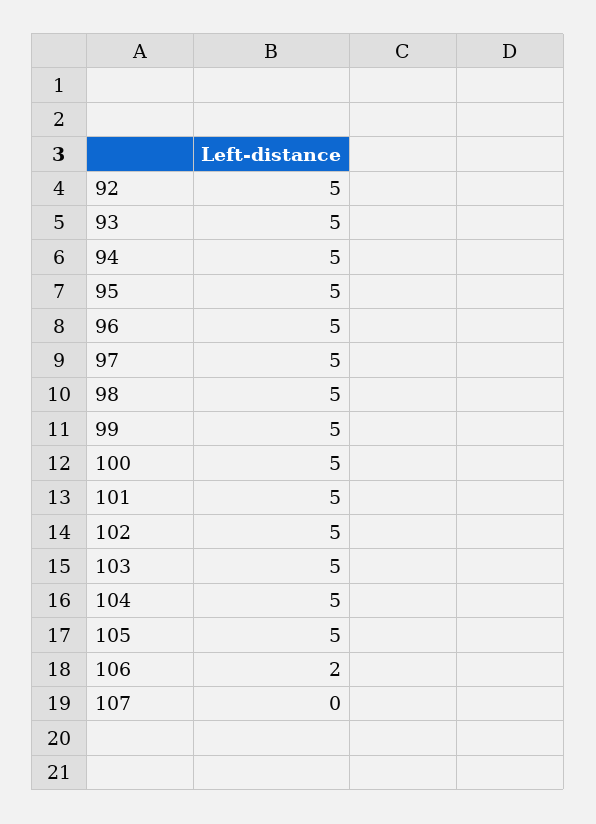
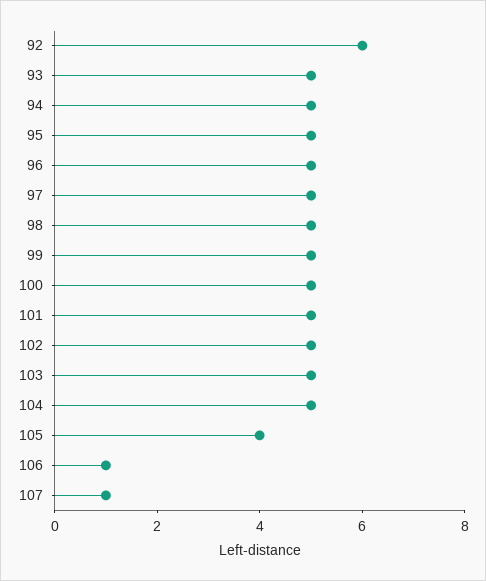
92: 5 -> 6
105: 5 -> 4
106: 2 -> 1
107: 0 -> 1

